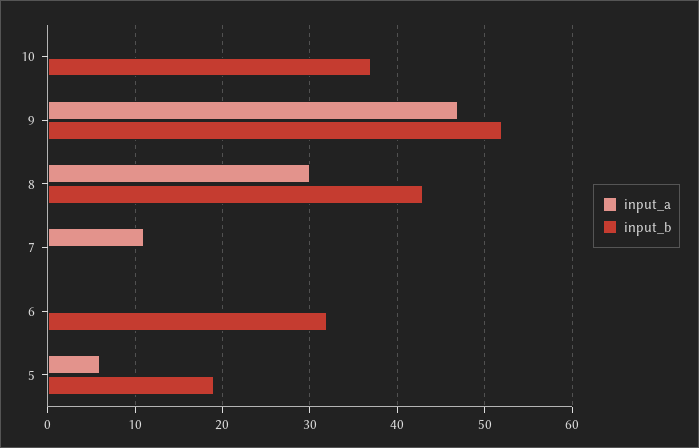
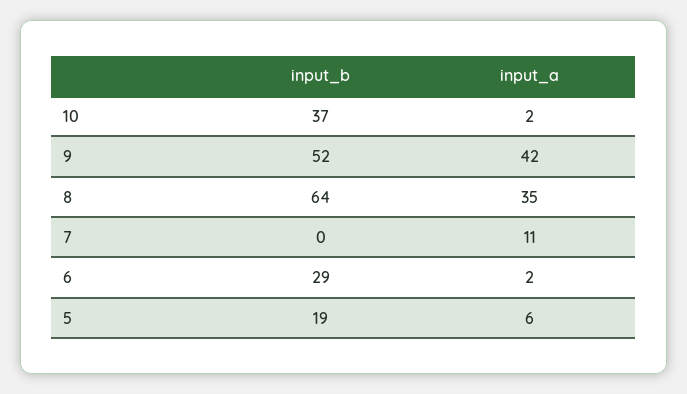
input_a, 10: 0 -> 2
input_a, 9: 47 -> 42
input_a, 8: 30 -> 35
input_b, 8: 43 -> 64
input_a, 6: 0 -> 2
input_b, 6: 32 -> 29

